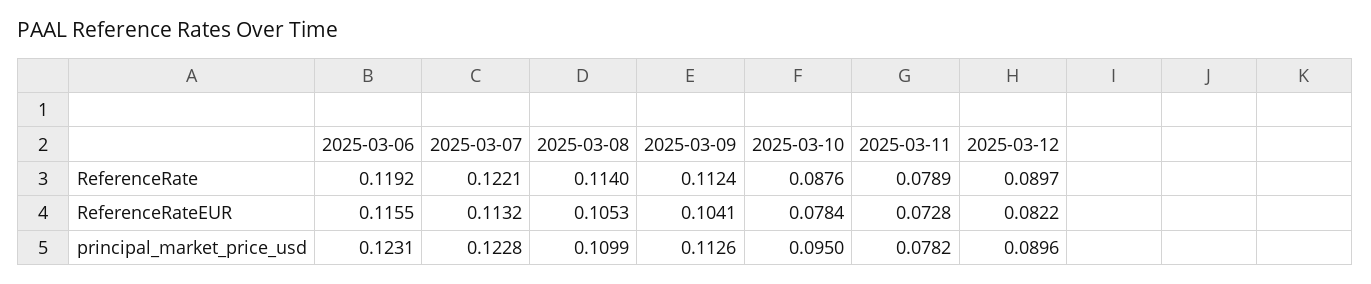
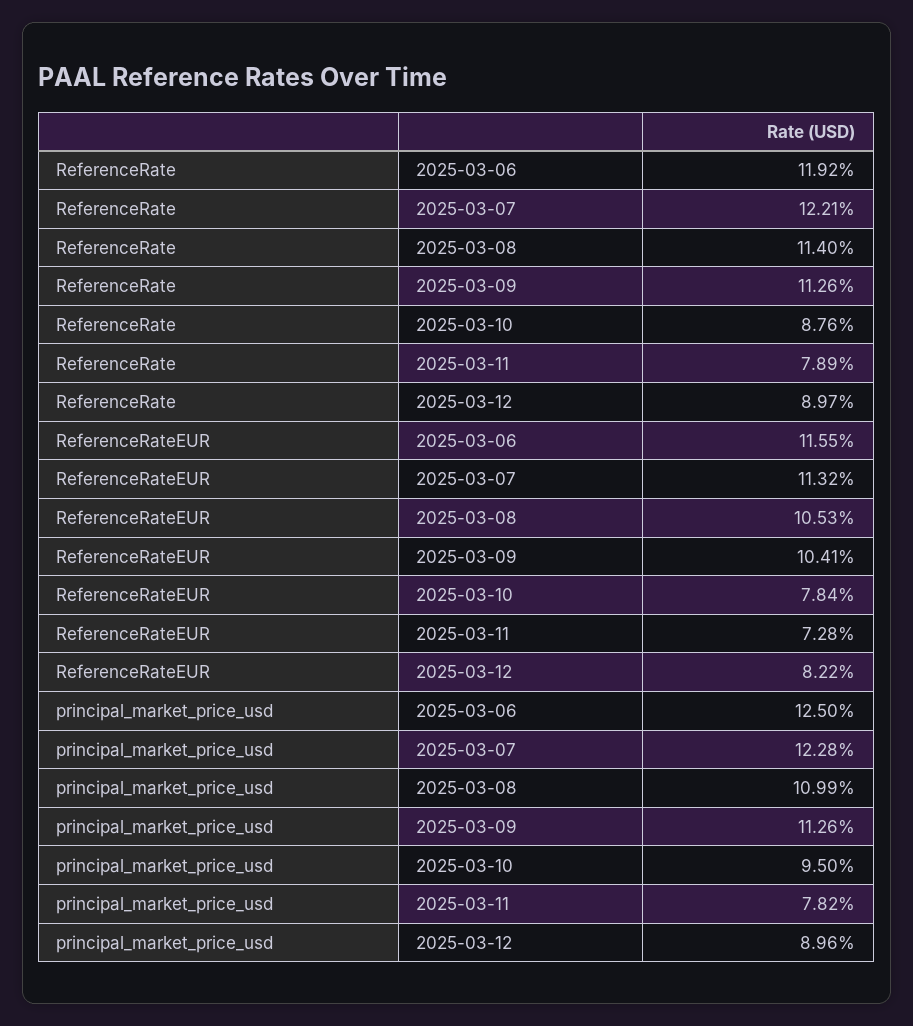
2025-03-09, ReferenceRate: 0.1124 -> 0.1126
2025-03-06, principal_market_price_usd: 0.1231 -> 0.125

